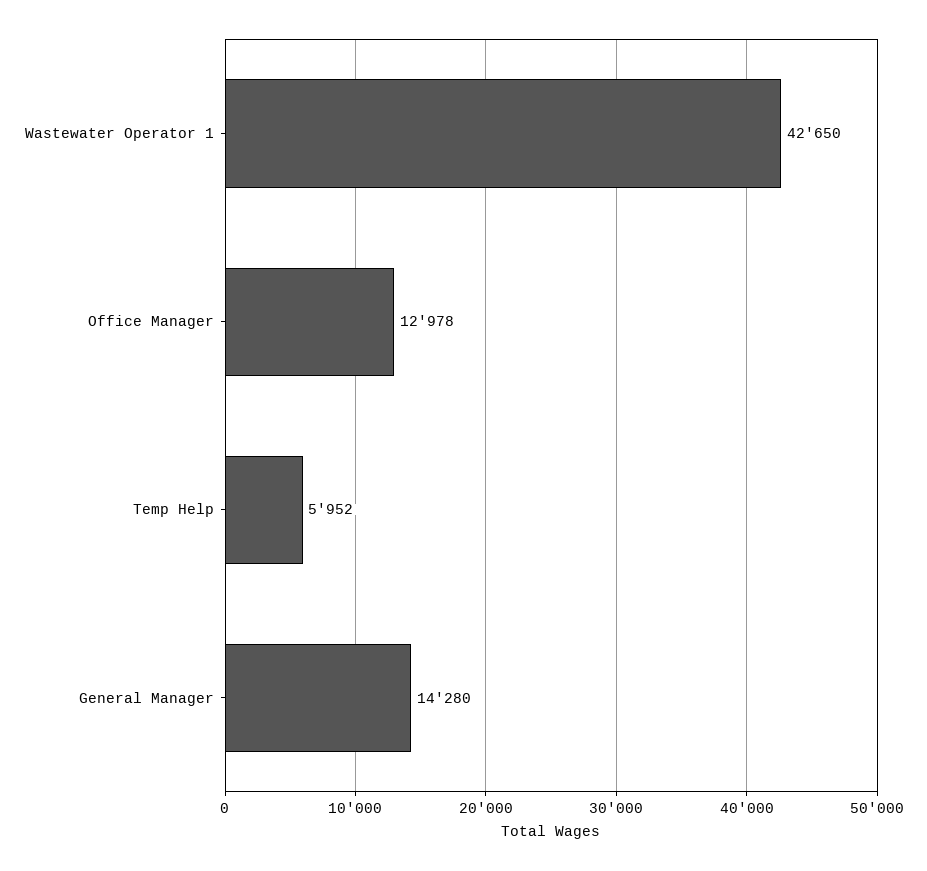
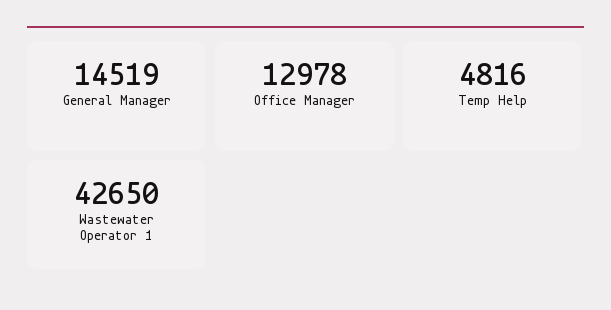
Temp Help: 5952 -> 4816
General Manager: 14280 -> 14519

